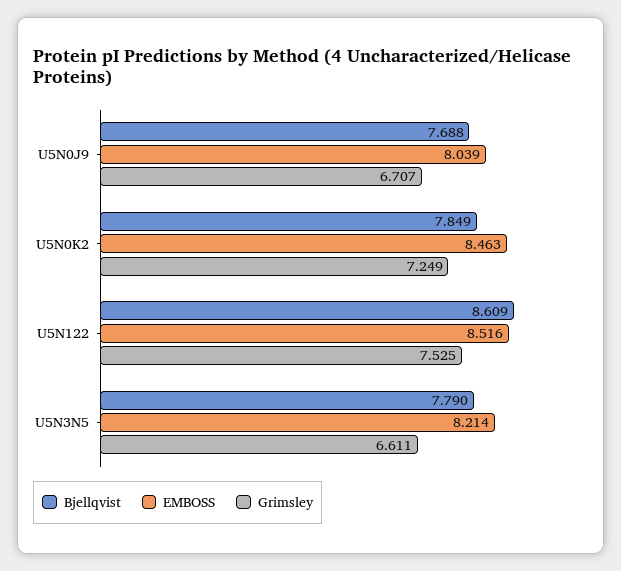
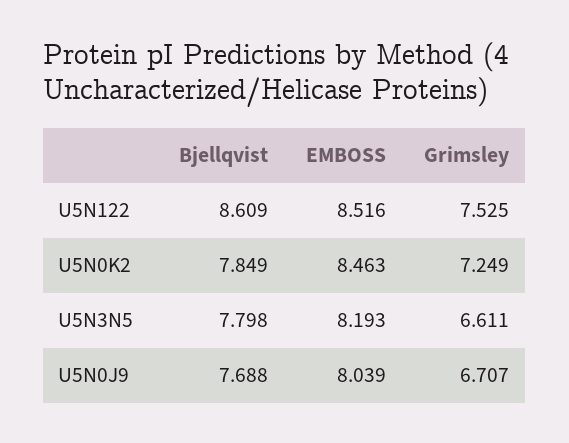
Bjellqvist, U5N3N5: 7.79 -> 7.798
EMBOSS, U5N3N5: 8.214 -> 8.193

